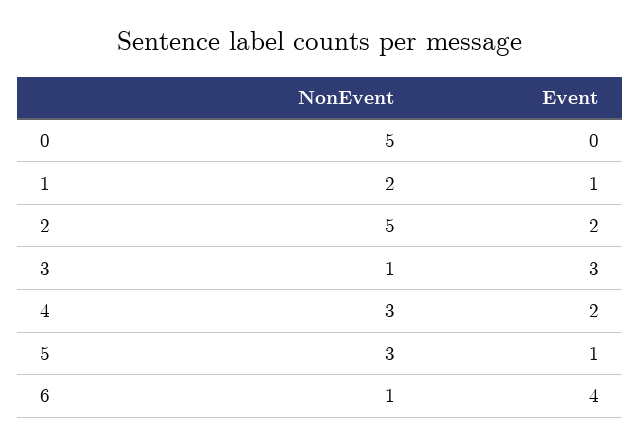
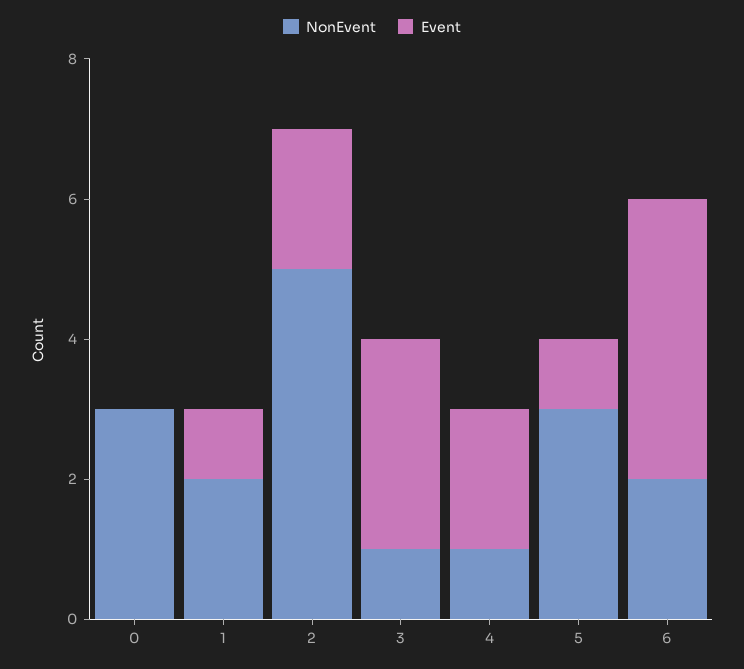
NonEvent, 0: 5 -> 3
NonEvent, 4: 3 -> 1
NonEvent, 6: 1 -> 2

